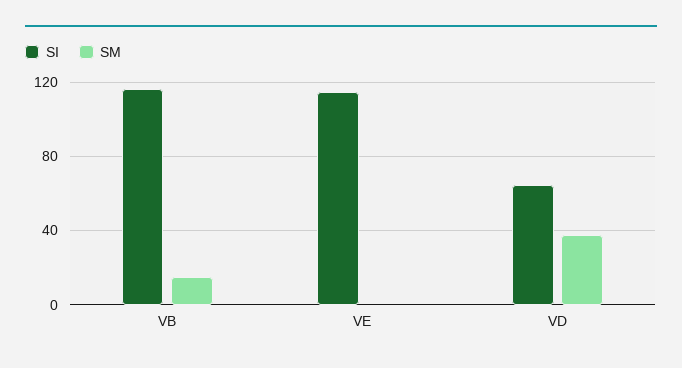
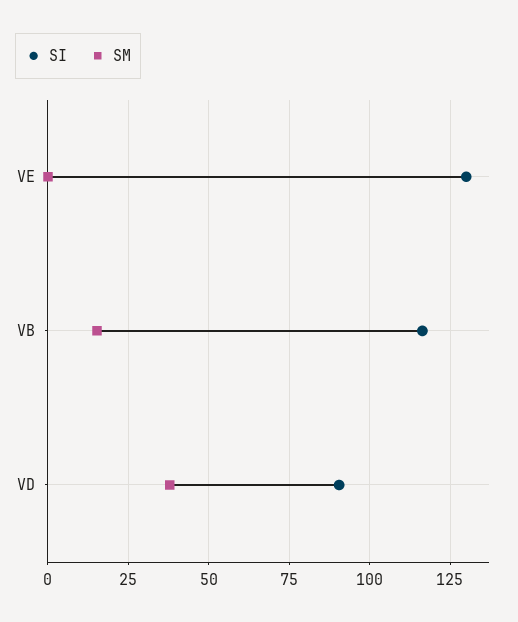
SI, VE: 115 -> 130
SI, VD: 65 -> 90

